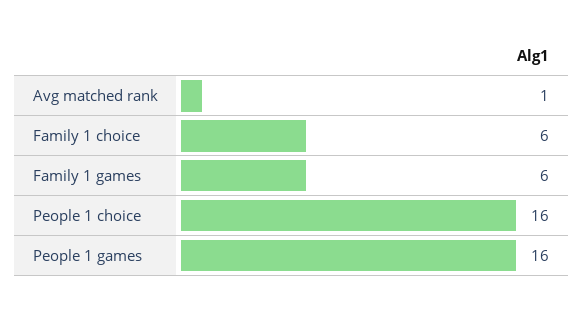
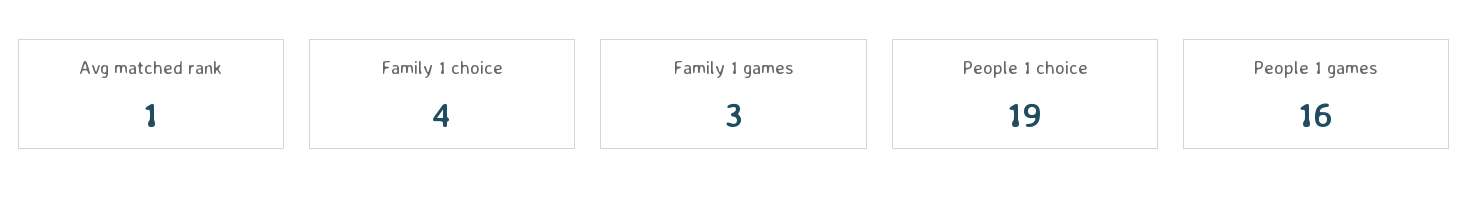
Family 1 choice: 6 -> 4
Family 1 games: 6 -> 3
People 1 choice: 16 -> 19

